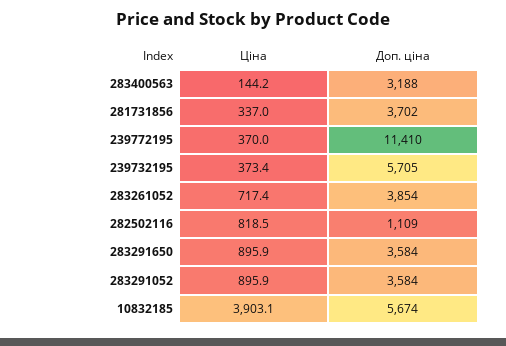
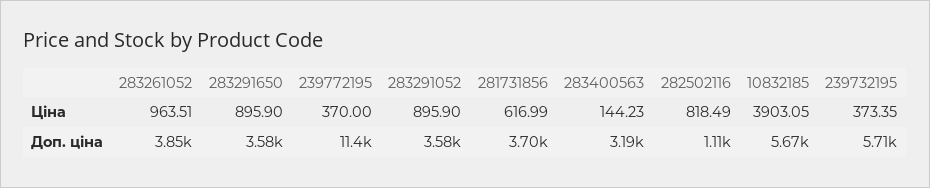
Ціна, 281731856: 337 -> 616.99
Ціна, 283261052: 717.4 -> 963.51

